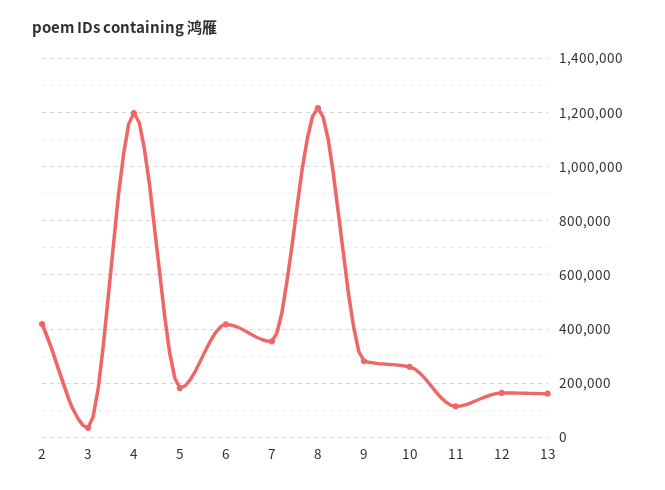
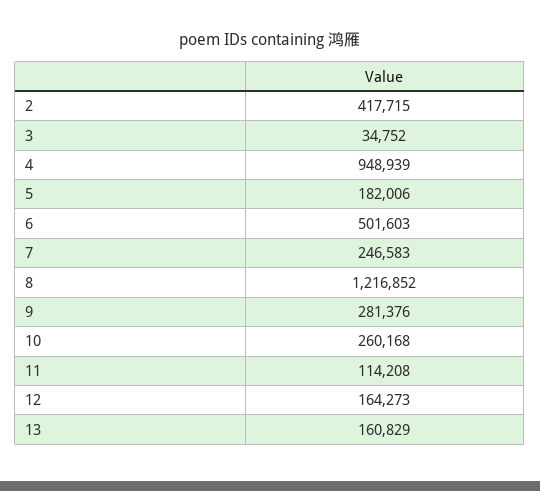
4: 1200000 -> 948939
6: 425000 -> 501603
7: 350000 -> 246583

